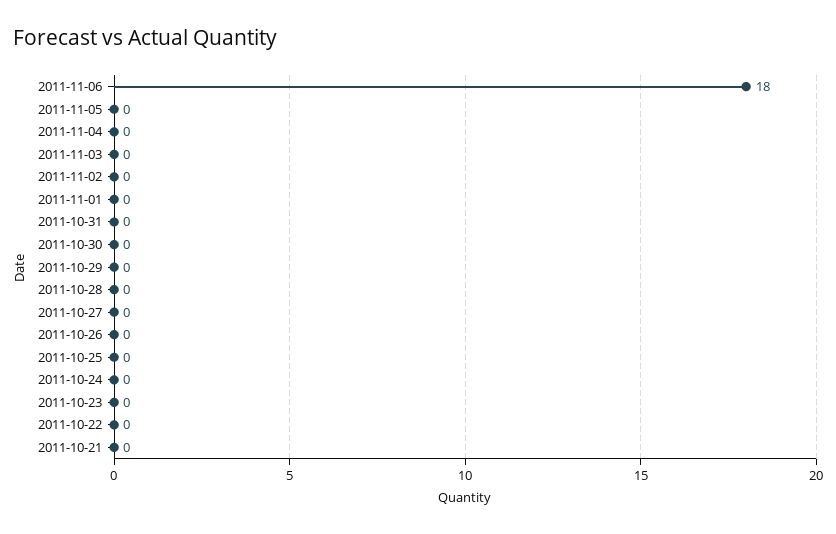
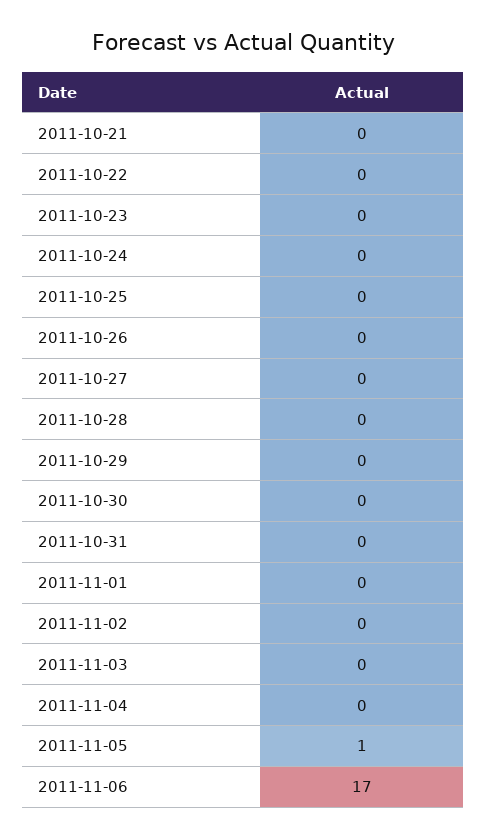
2011-11-06: 18 -> 17
2011-11-05: 0 -> 1

